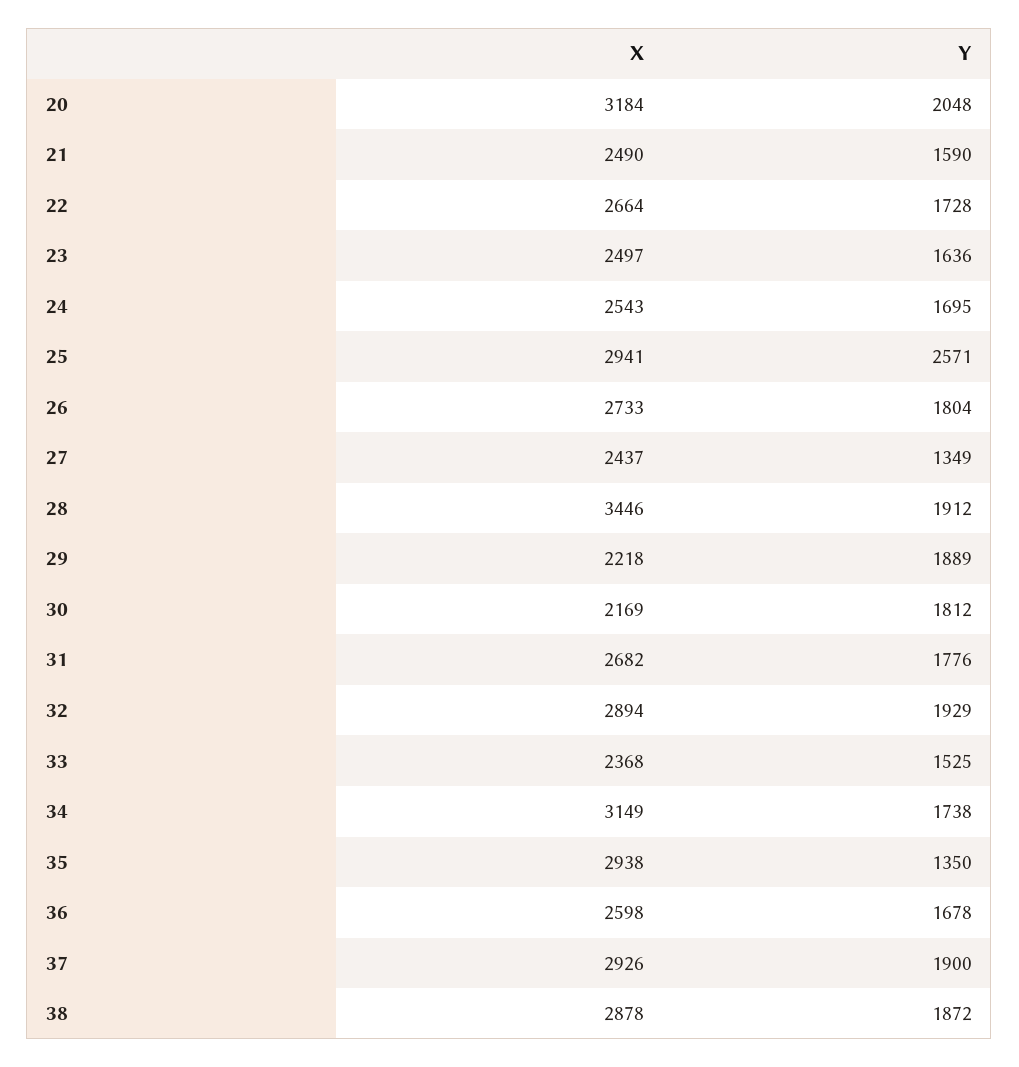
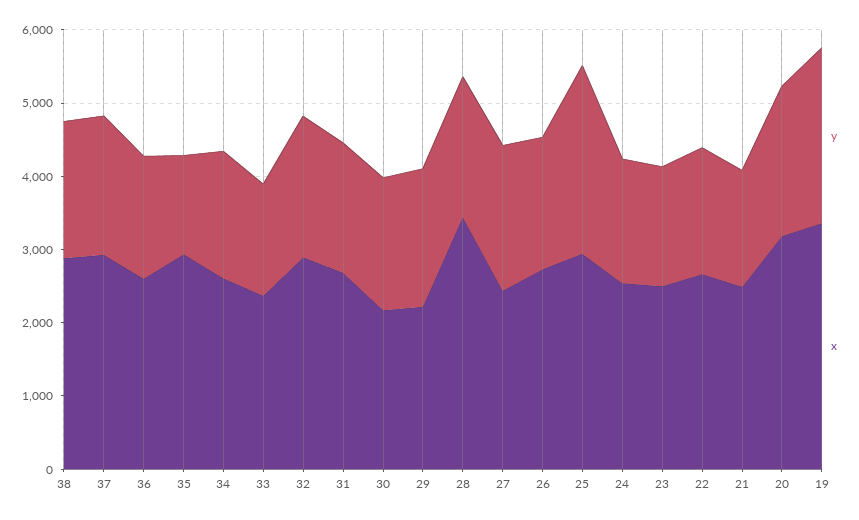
Y, 27: 1349 -> 2000
X, 34: 3149 -> 2600
Y, 19: none -> 2400
X, 19: none -> 3400

